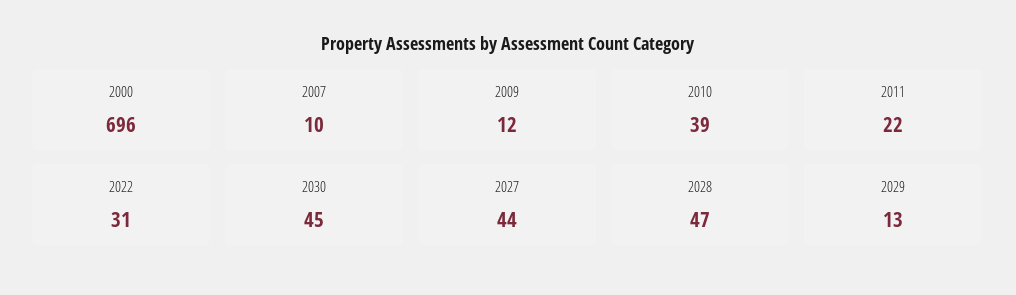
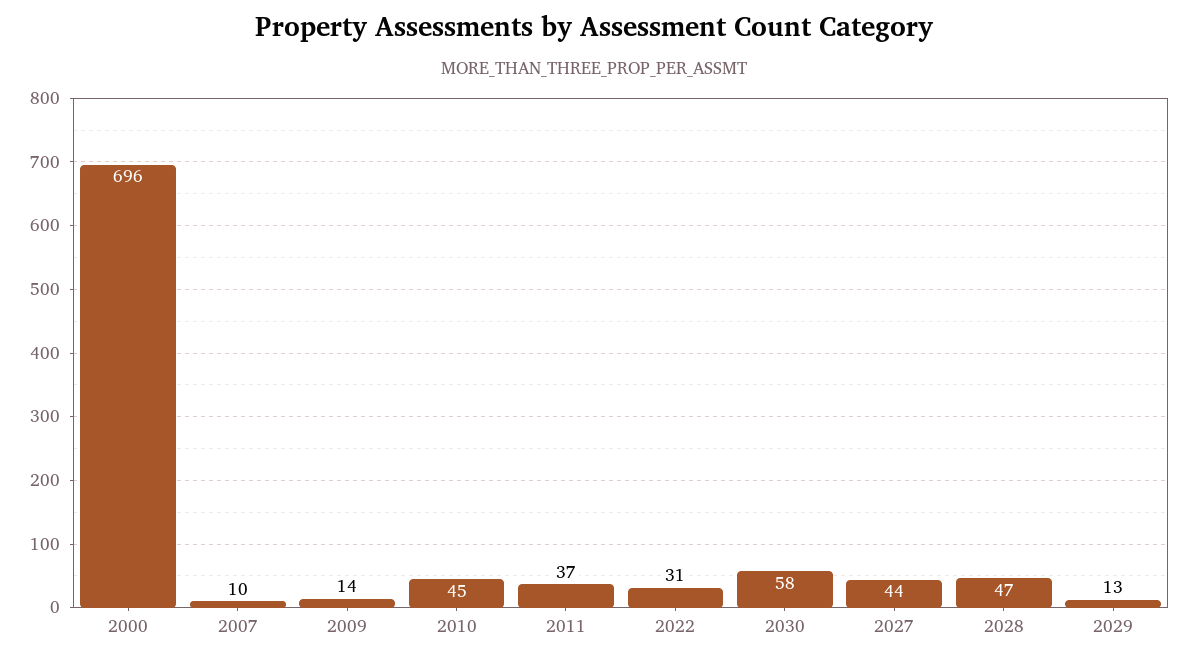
2009: 12 -> 14
2010: 39 -> 45
2011: 22 -> 37
2030: 45 -> 58

